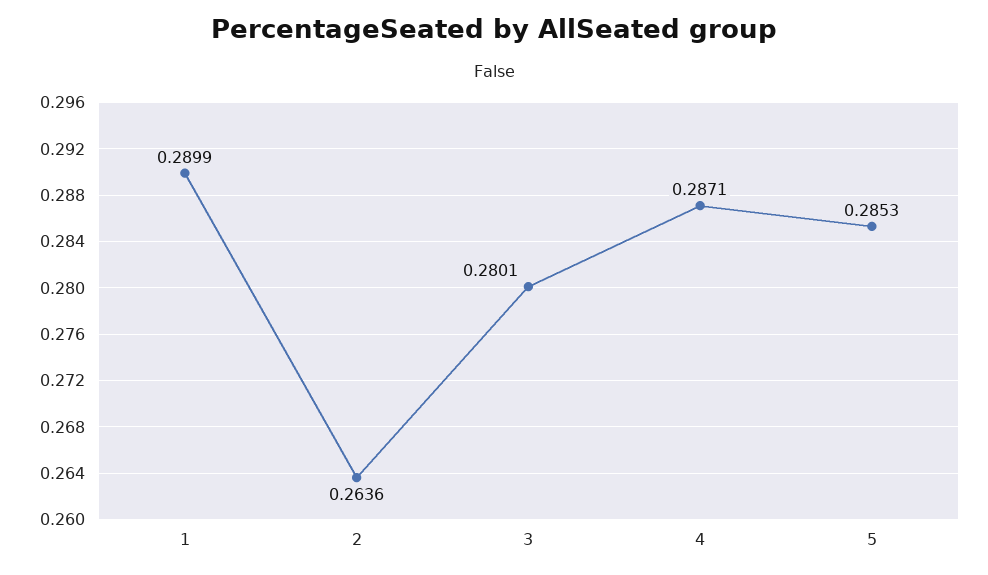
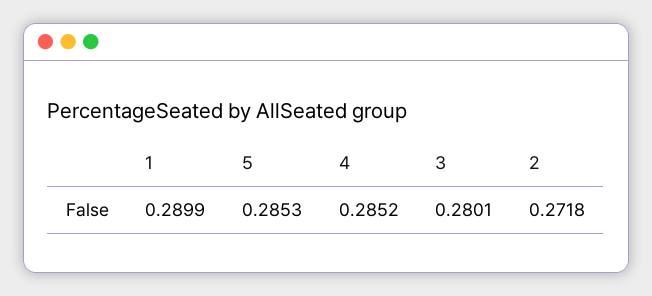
2: 0.2636 -> 0.2718
4: 0.2871 -> 0.2852

